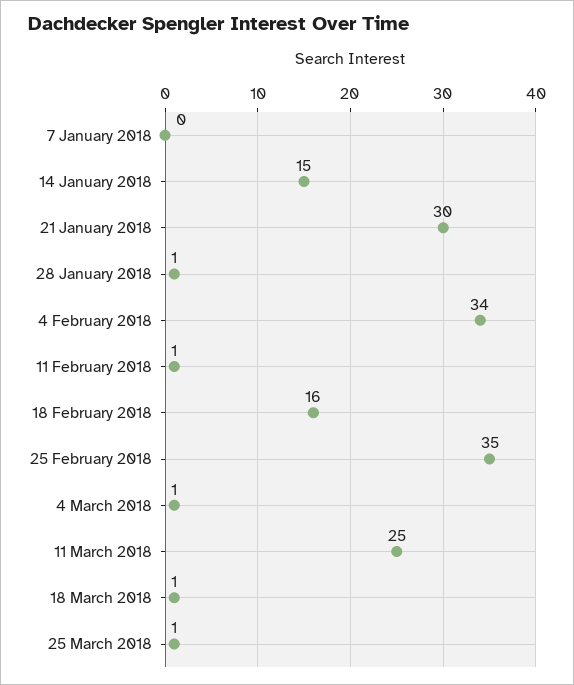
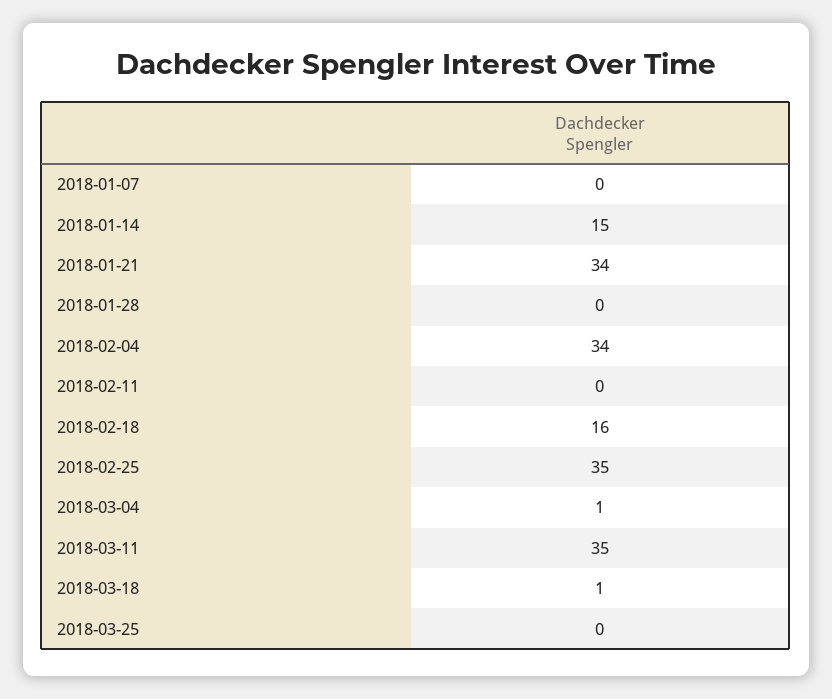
21 January 2018: 30 -> 34
28 January 2018: 1 -> 0
11 February 2018: 1 -> 0
11 March 2018: 25 -> 35
25 March 2018: 1 -> 0

